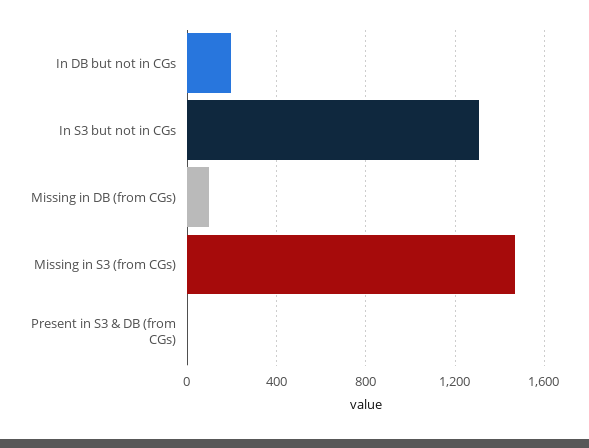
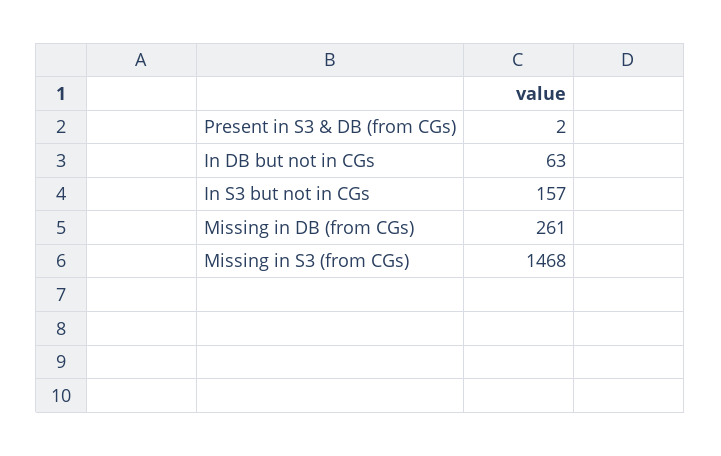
In DB but not in CGs: 200 -> 63
In S3 but not in CGs: 1300 -> 157
Missing in DB (from CGs): 100 -> 261

